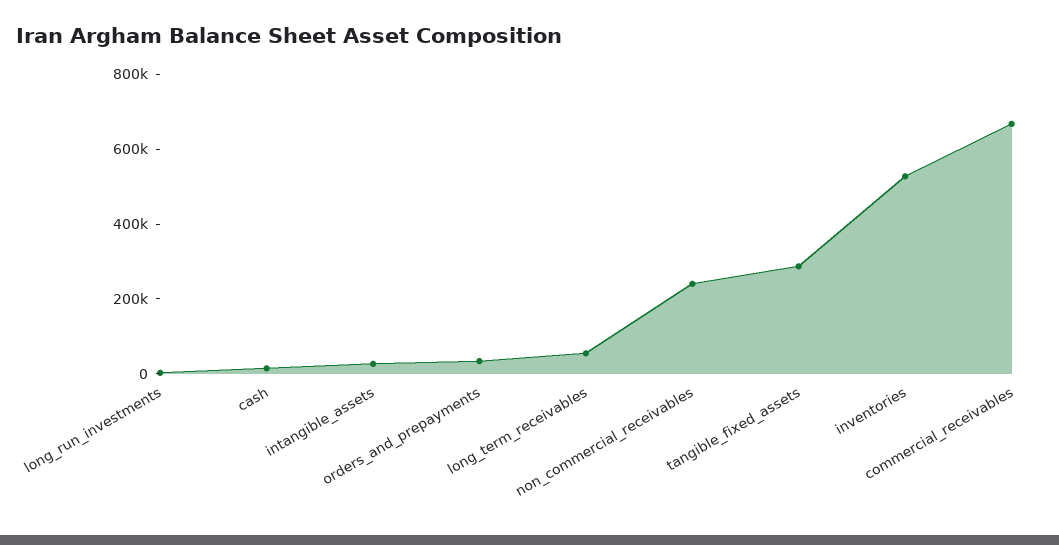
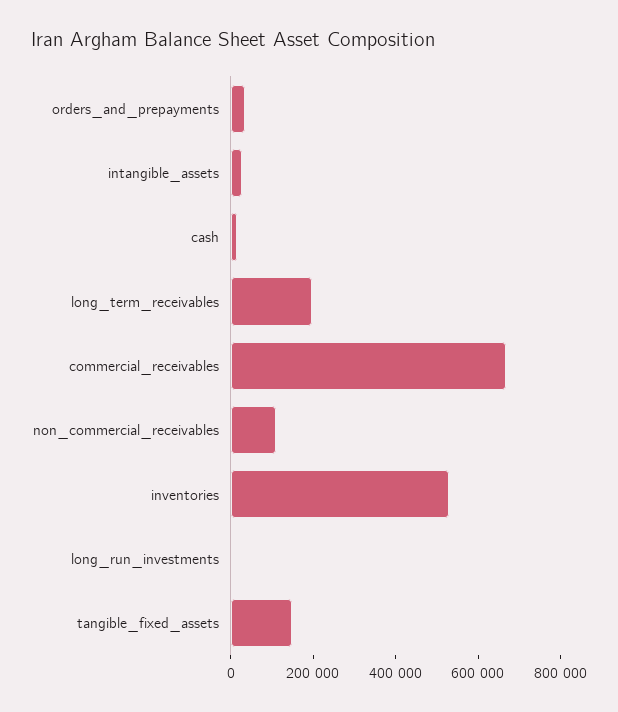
long_term_receivables: 50000 -> 200000
non_commercial_receivables: 250000 -> 100000
tangible_fixed_assets: 300000 -> 150000

